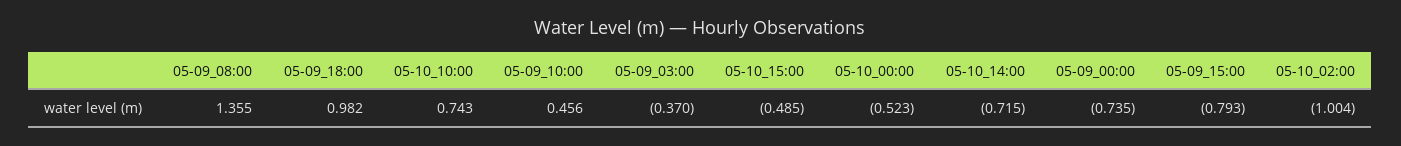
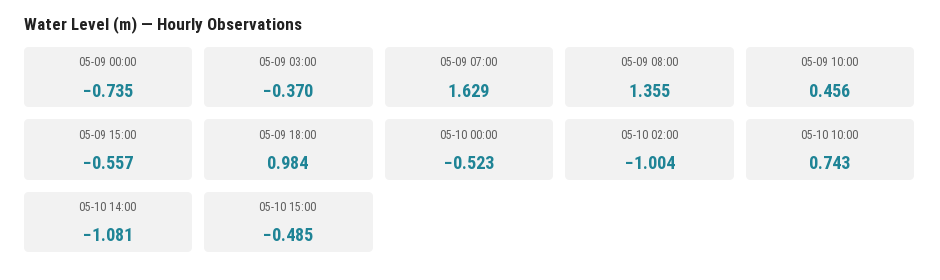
05-09_18:00: 0.982 -> 0.984
05-10_14:00: -0.715 -> -1.081
05-09_15:00: -0.793 -> -0.557
05-09 07:00: none -> 1.629

